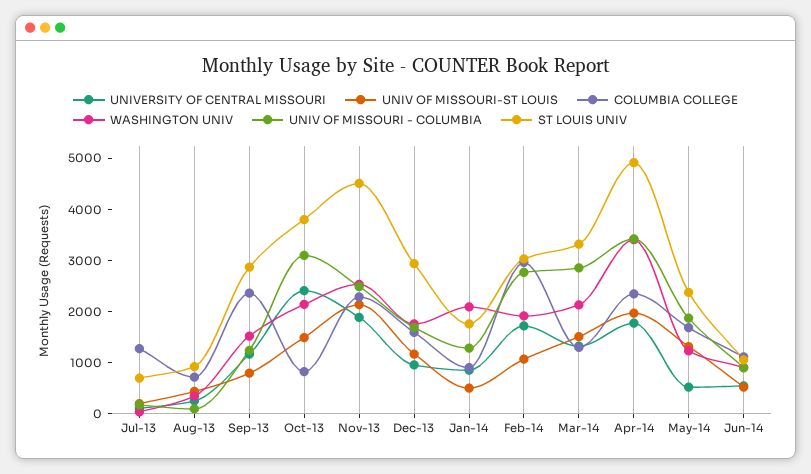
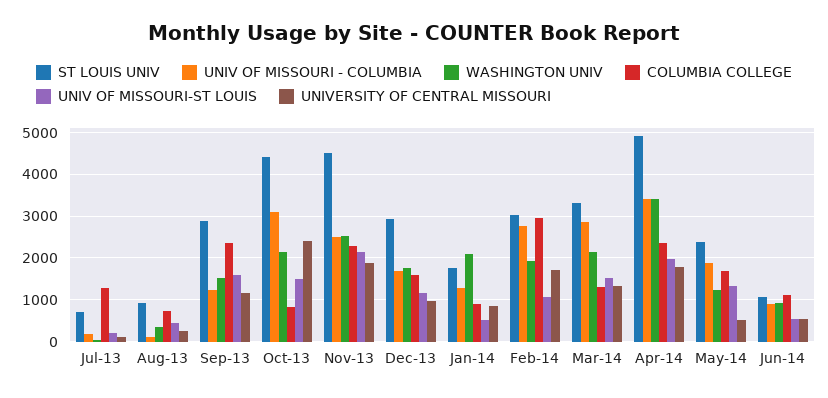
UNIV OF MISSOURI-ST LOUIS, Sep-13: 800 -> 1600
ST LOUIS UNIV, Oct-13: 3800 -> 4400

